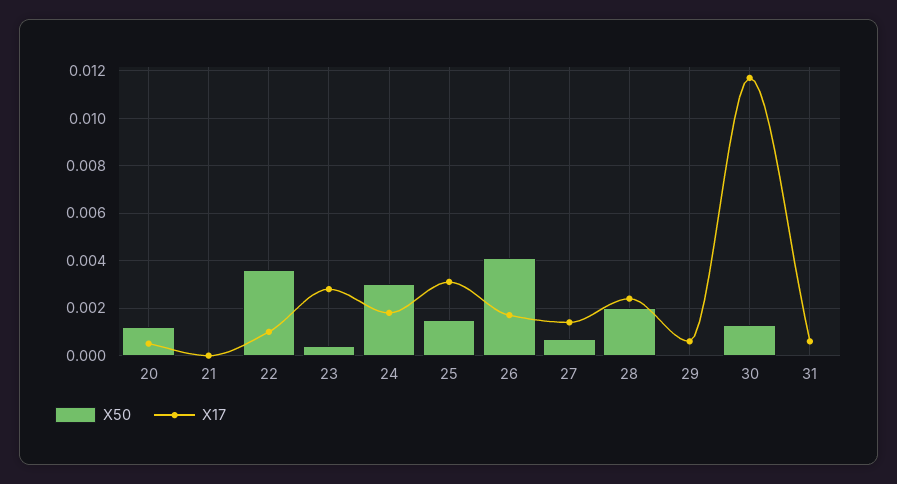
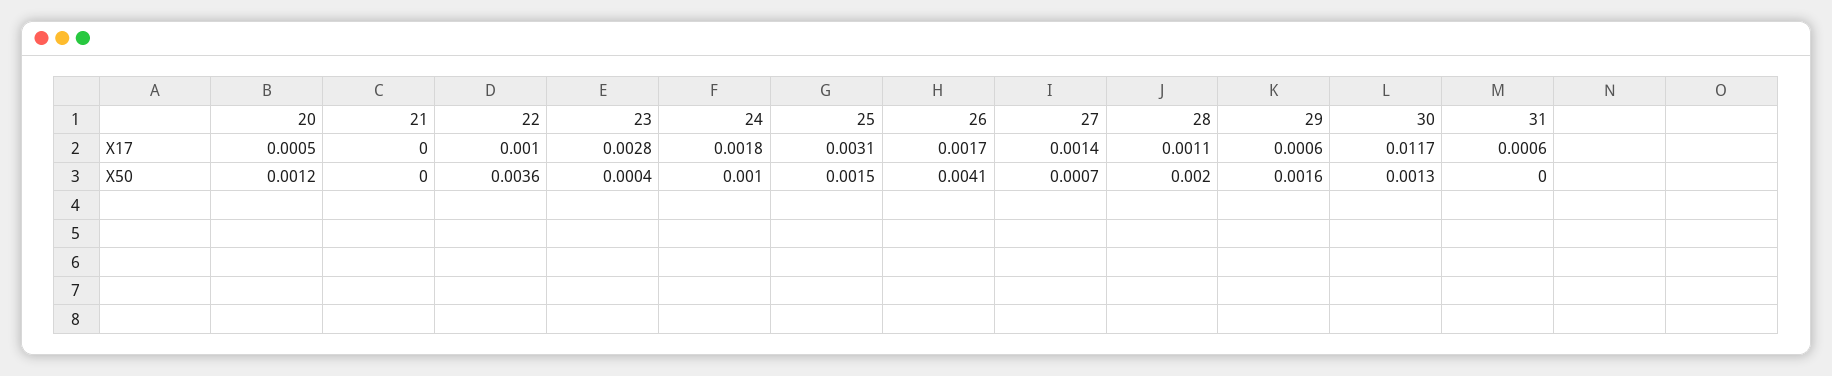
X50, 24: 0.003 -> 0.001
X17, 28: 0.0025 -> 0.0011
X50, 29: 0 -> 0.0016

